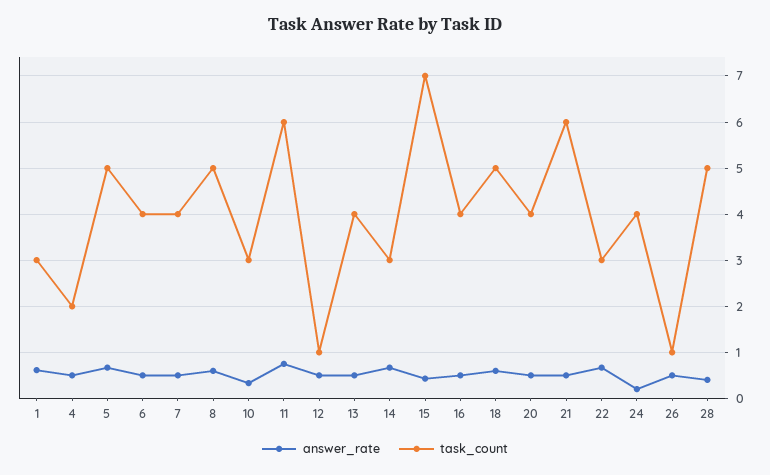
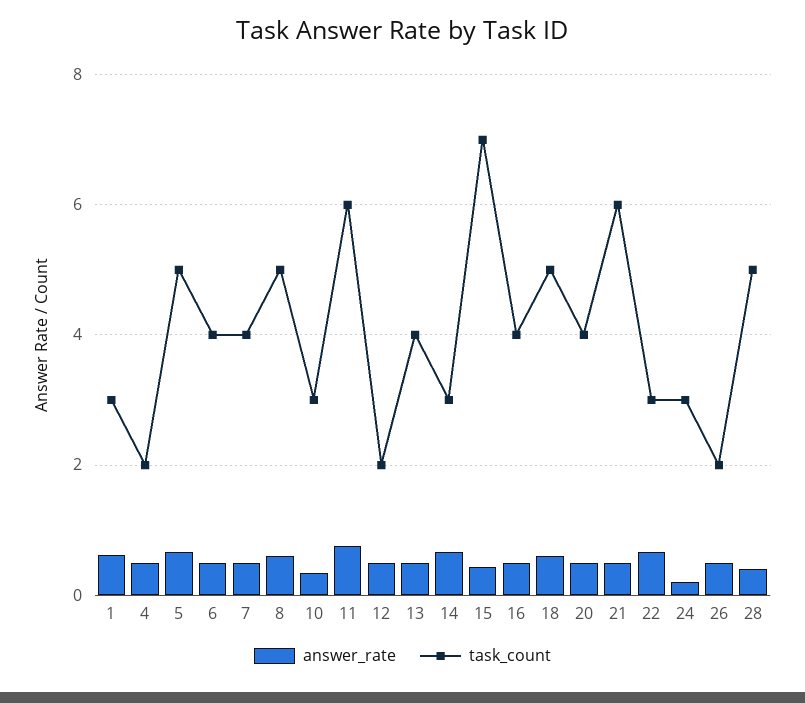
task_count, 12: 1 -> 2
task_count, 24: 4 -> 3
task_count, 26: 1 -> 2

